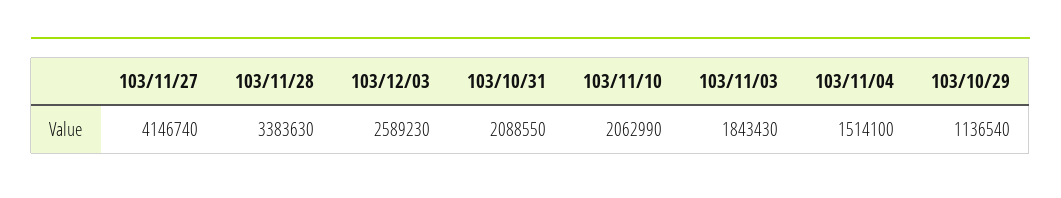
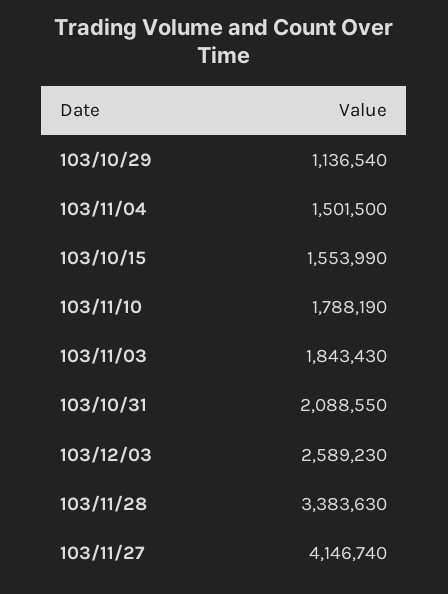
103/11/10: 2062990 -> 1788190
103/11/04: 1514100 -> 1501500
103/10/15: none -> 1553990

